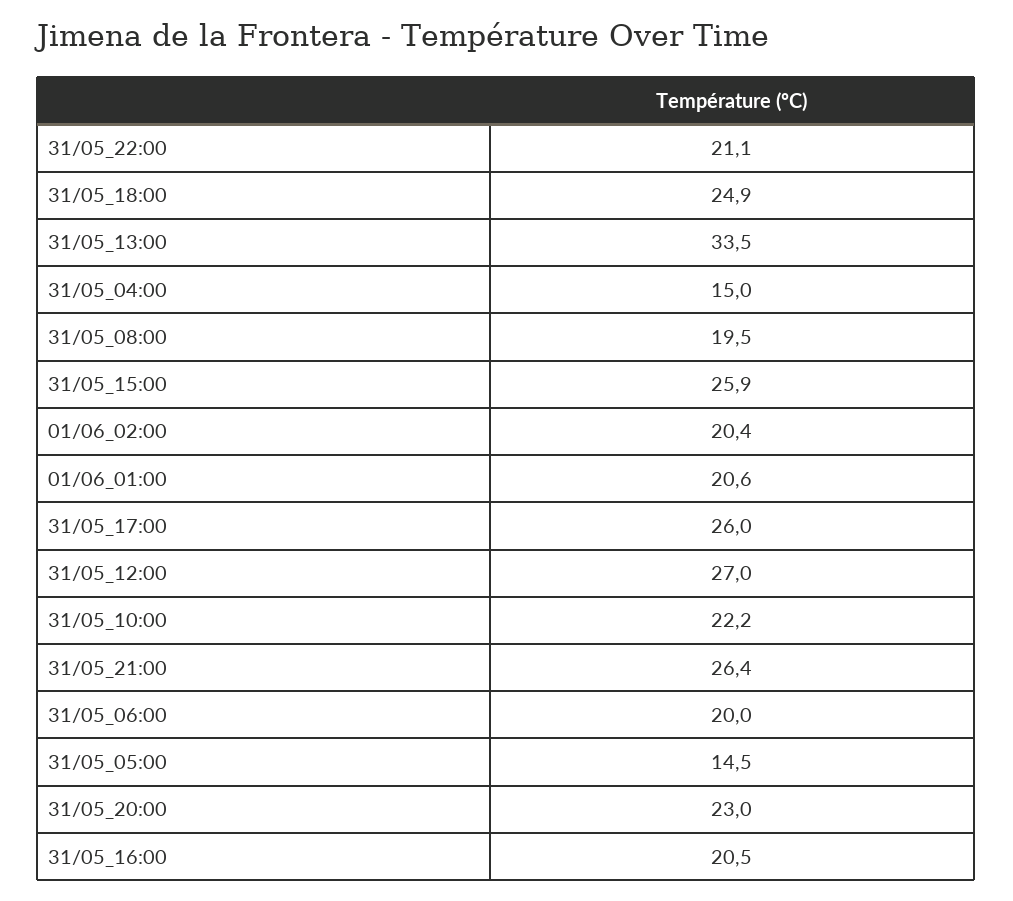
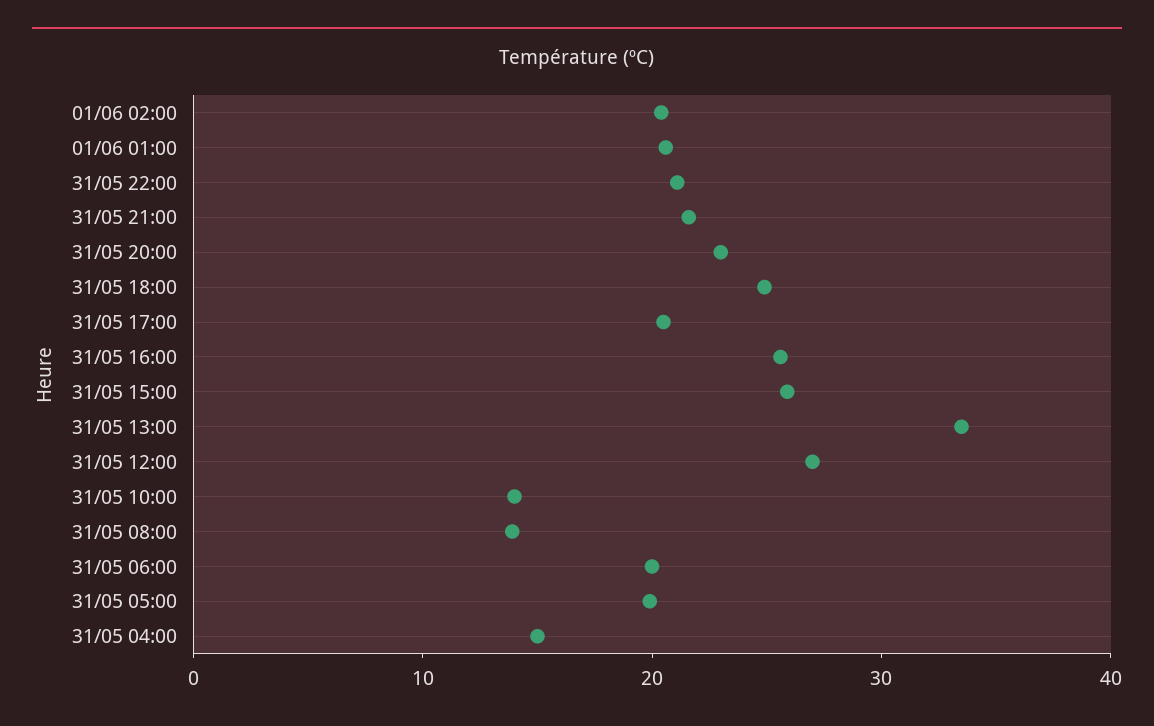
31/05_08:00: 19.5 -> 14
31/05_17:00: 26 -> 20
31/05_10:00: 22.2 -> 14
31/05_21:00: 26.4 -> 22
31/05_05:00: 14.5 -> 20
31/05_16:00: 20.5 -> 26

